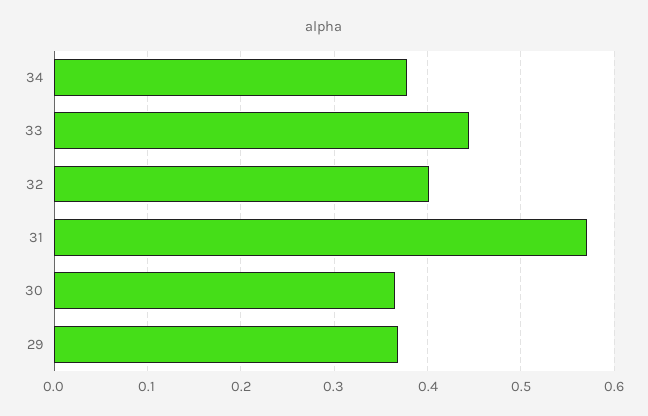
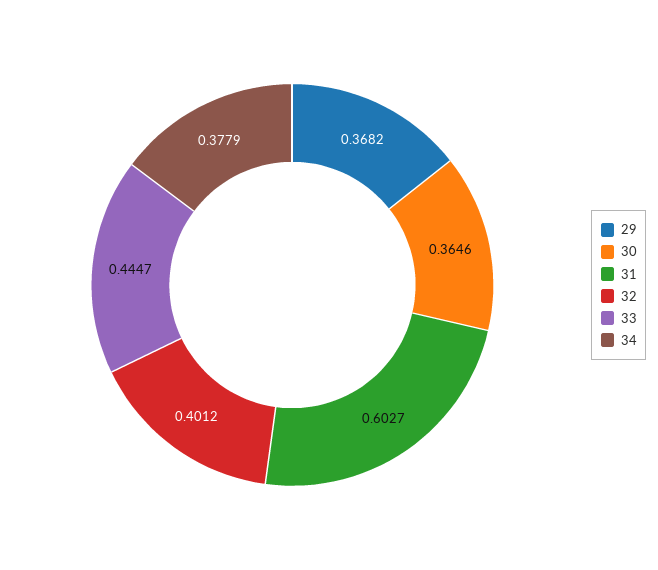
31: 0.57 -> 0.6027

